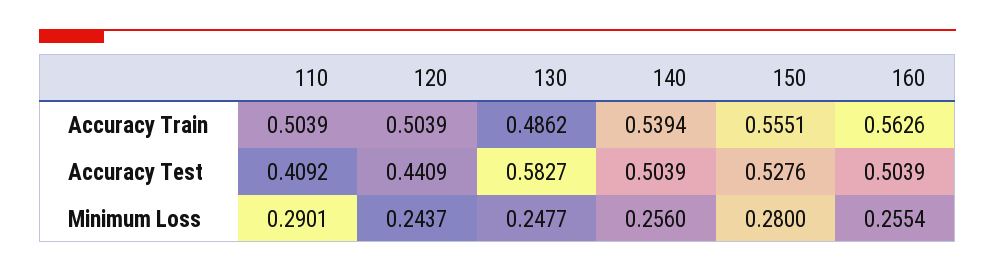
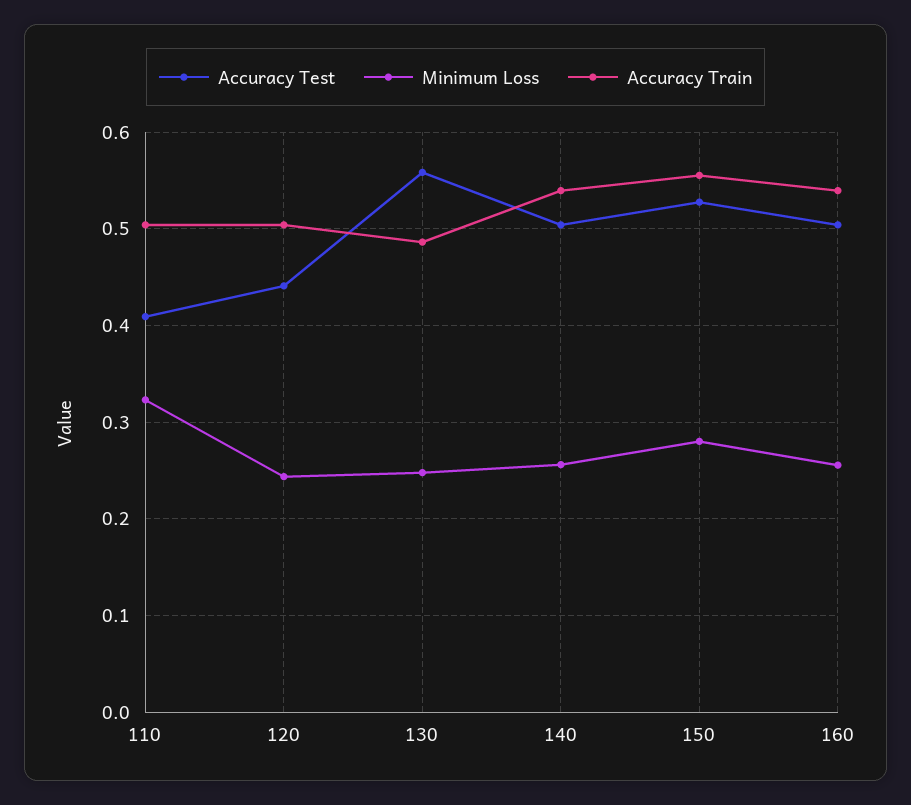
Accuracy Train, 160: 0.5626 -> 0.54
Accuracy Test, 130: 0.5827 -> 0.56
Minimum Loss, 110: 0.2901 -> 0.32

